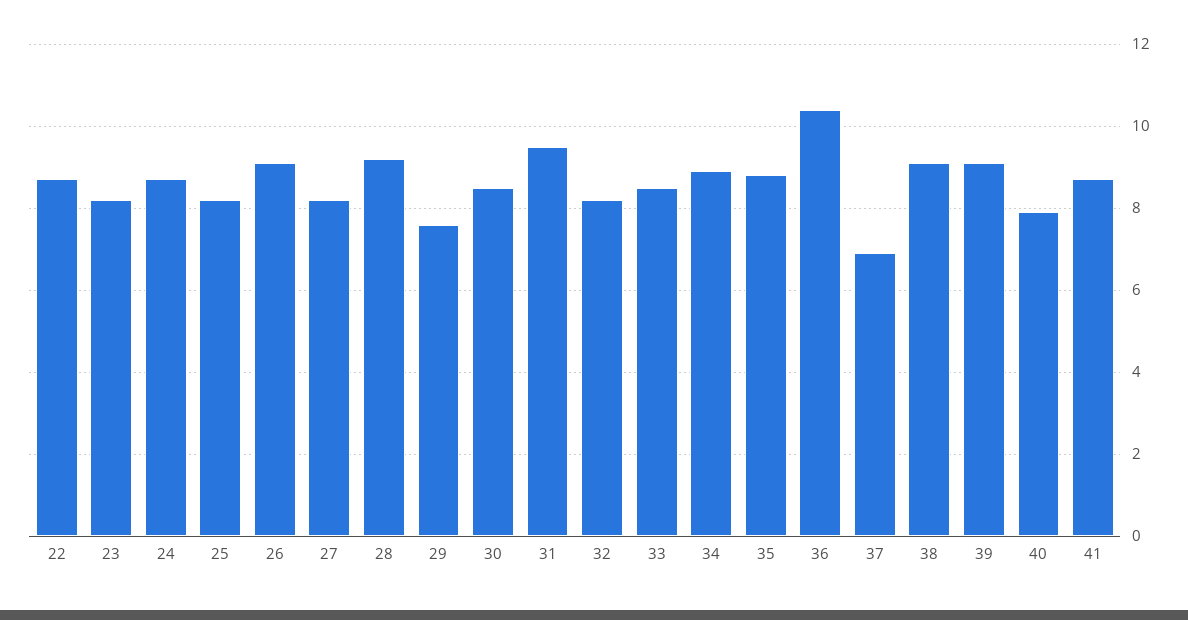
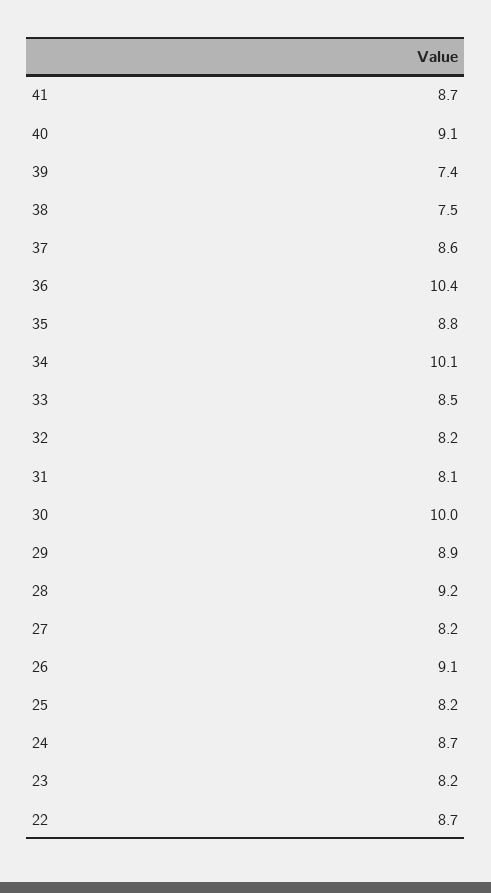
29: 7.5 -> 8.9
30: 8.5 -> 10
31: 9.5 -> 8.1
34: 9 -> 10.1
37: 7 -> 8.6
38: 9 -> 7.5
39: 9 -> 7.4
40: 8 -> 9.1

